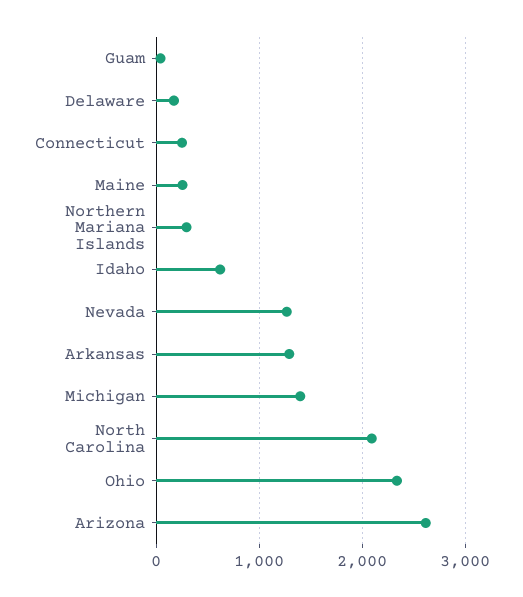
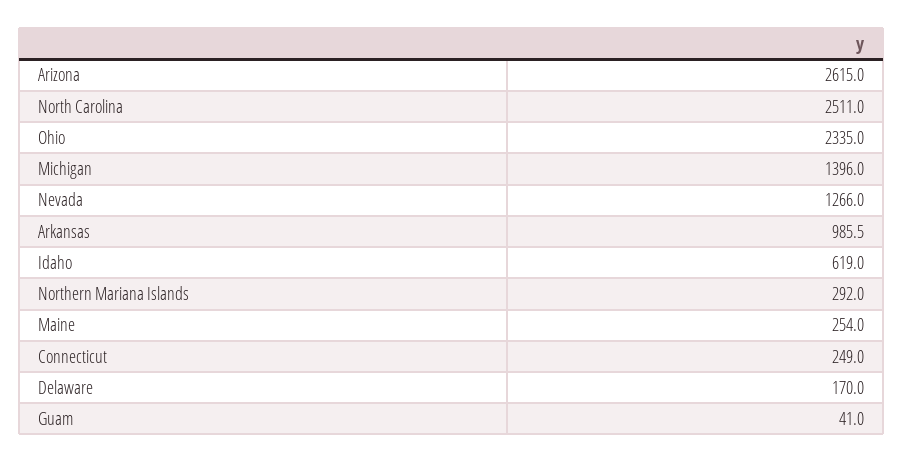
Arkansas: 1300 -> 985.5
North Carolina: 2100 -> 2511

